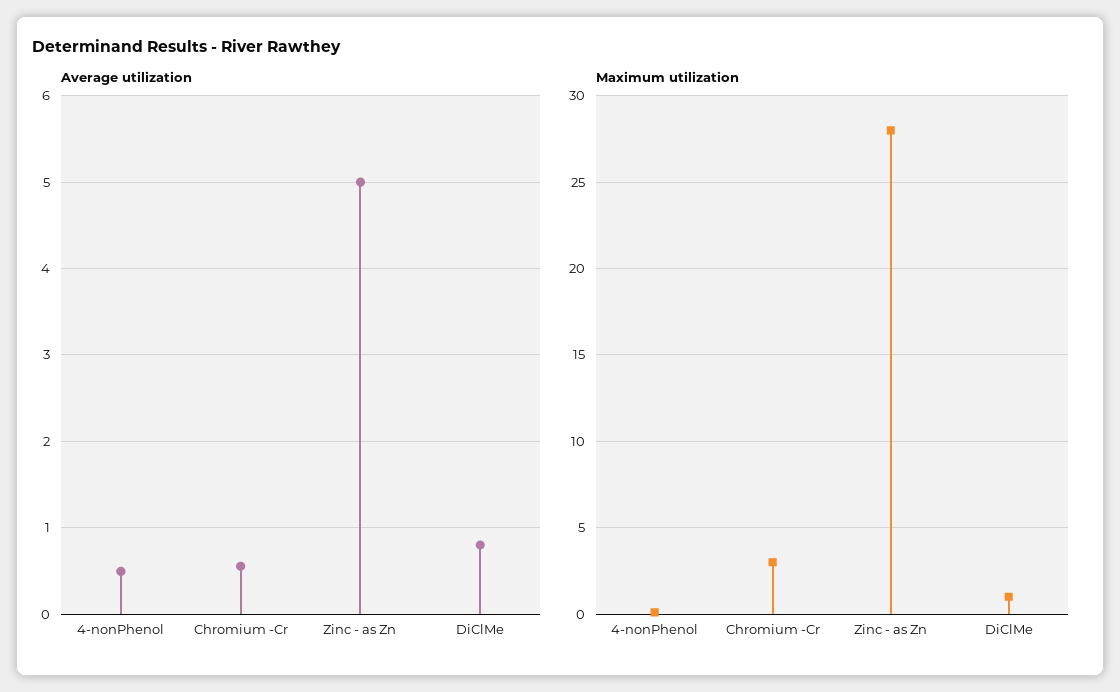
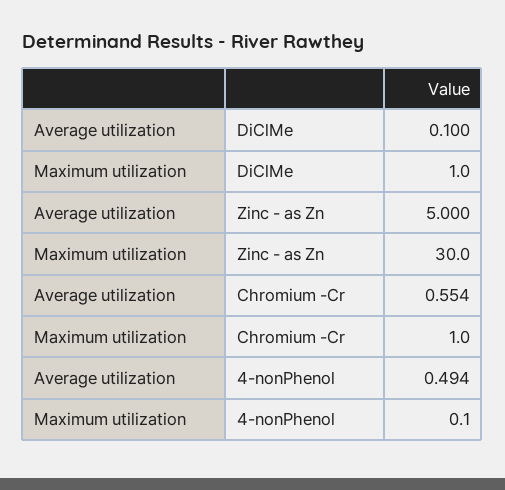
Average utilization, DiClMe: 0.8 -> 0.1
Maximum utilization, Chromium -Cr: 3 -> 1
Maximum utilization, Zinc - as Zn: 28 -> 30

